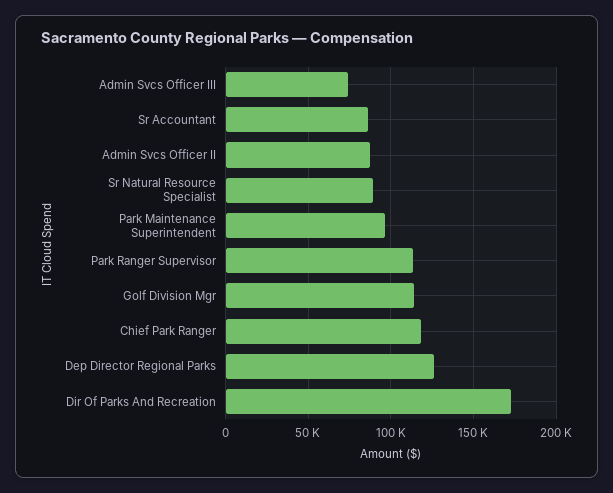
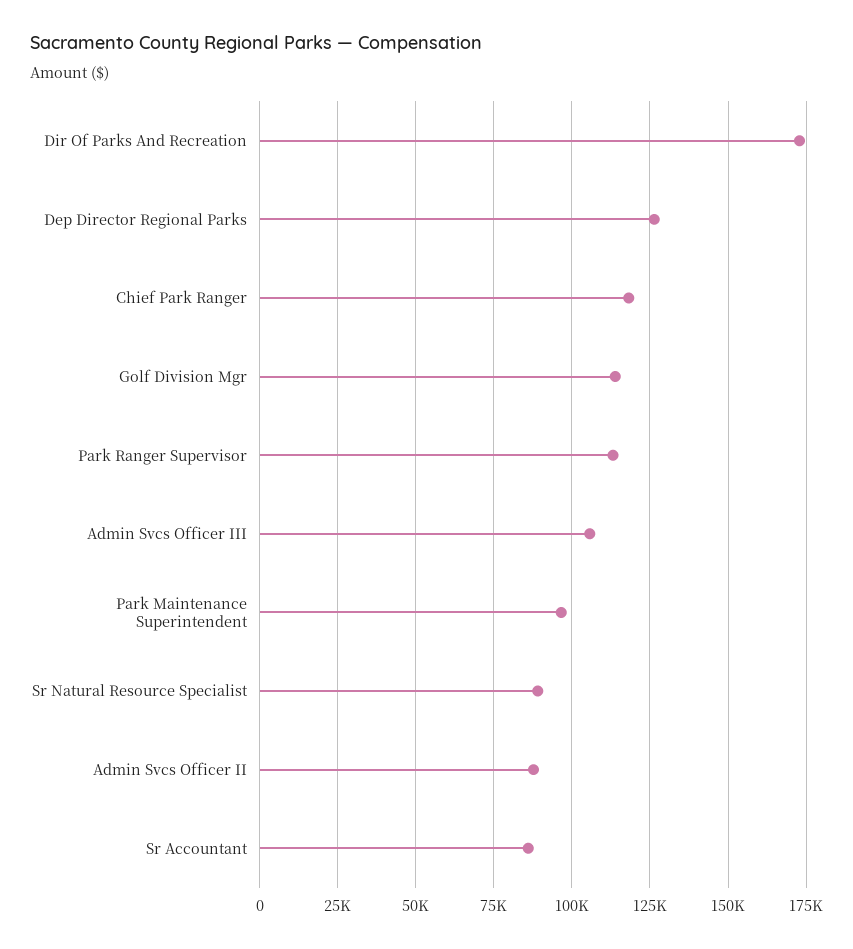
Admin Svcs Officer III: 75000 -> 105000

